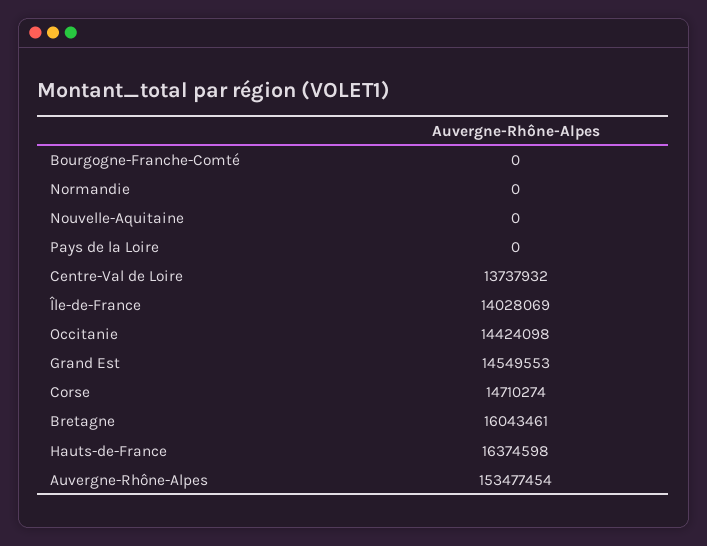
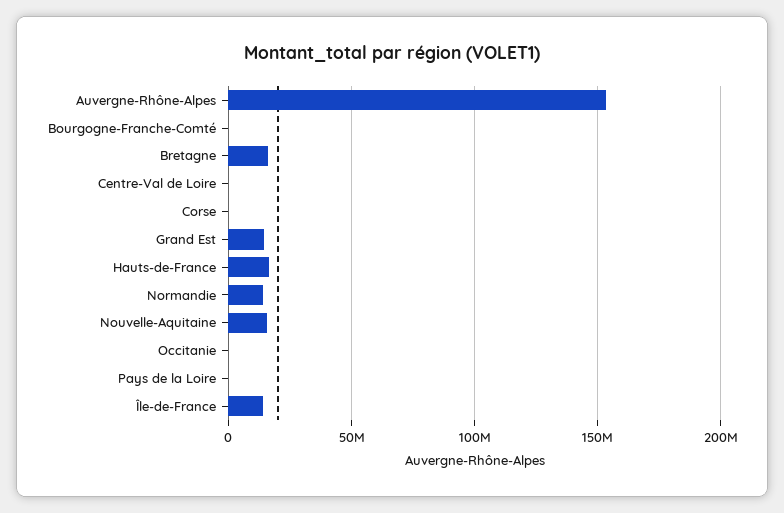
Normandie: 0 -> 15000000
Nouvelle-Aquitaine: 0 -> 15000000
Centre-Val de Loire: 13737932 -> 0
Occitanie: 14424098 -> 0
Corse: 14710274 -> 0

